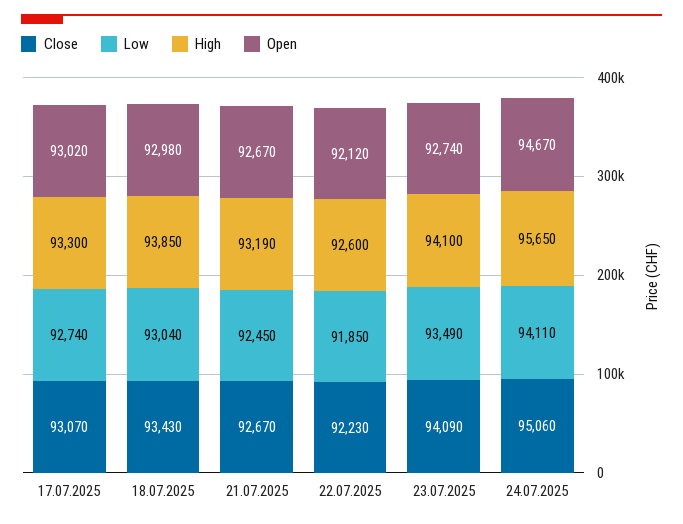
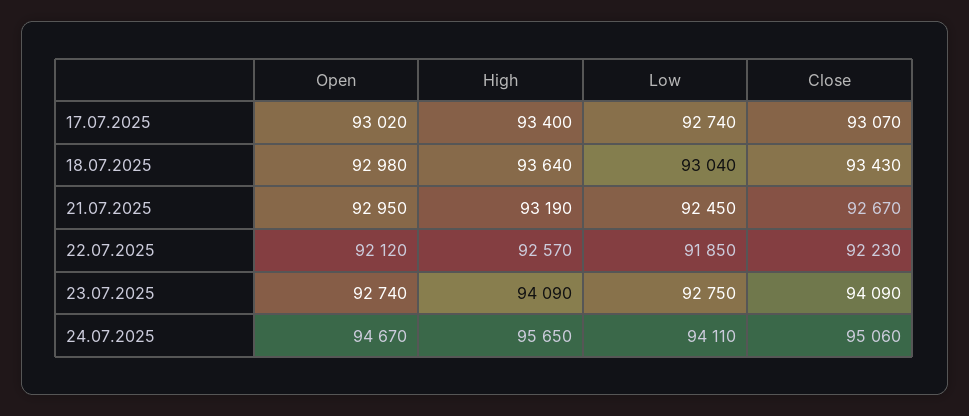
High, 17.07.2025: 93300 -> 93400
High, 18.07.2025: 93850 -> 93640
Open, 21.07.2025: 92670 -> 92950
High, 22.07.2025: 92600 -> 92570
Low, 23.07.2025: 93490 -> 92750
High, 23.07.2025: 94100 -> 94090

